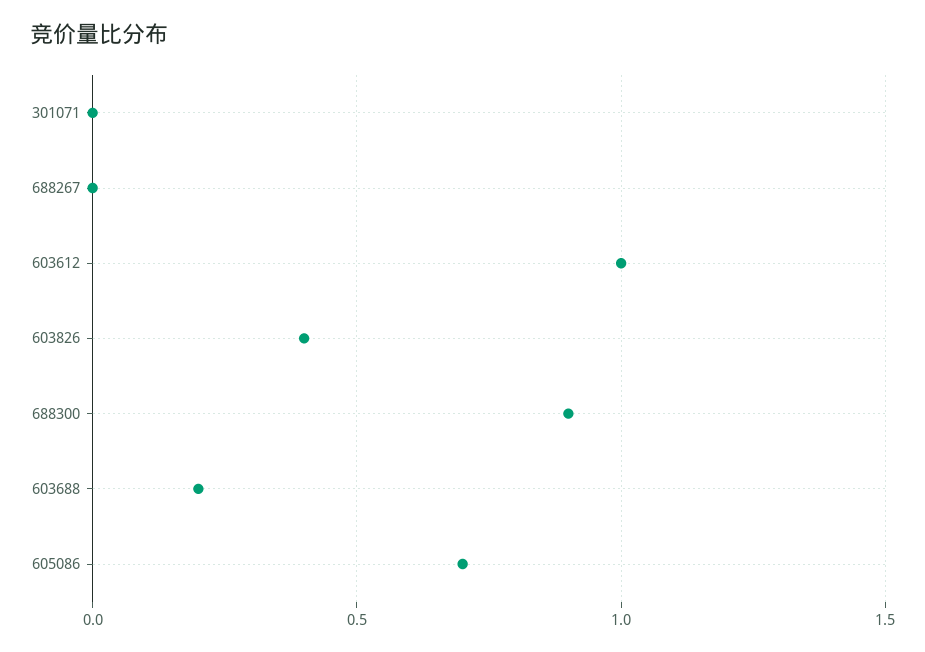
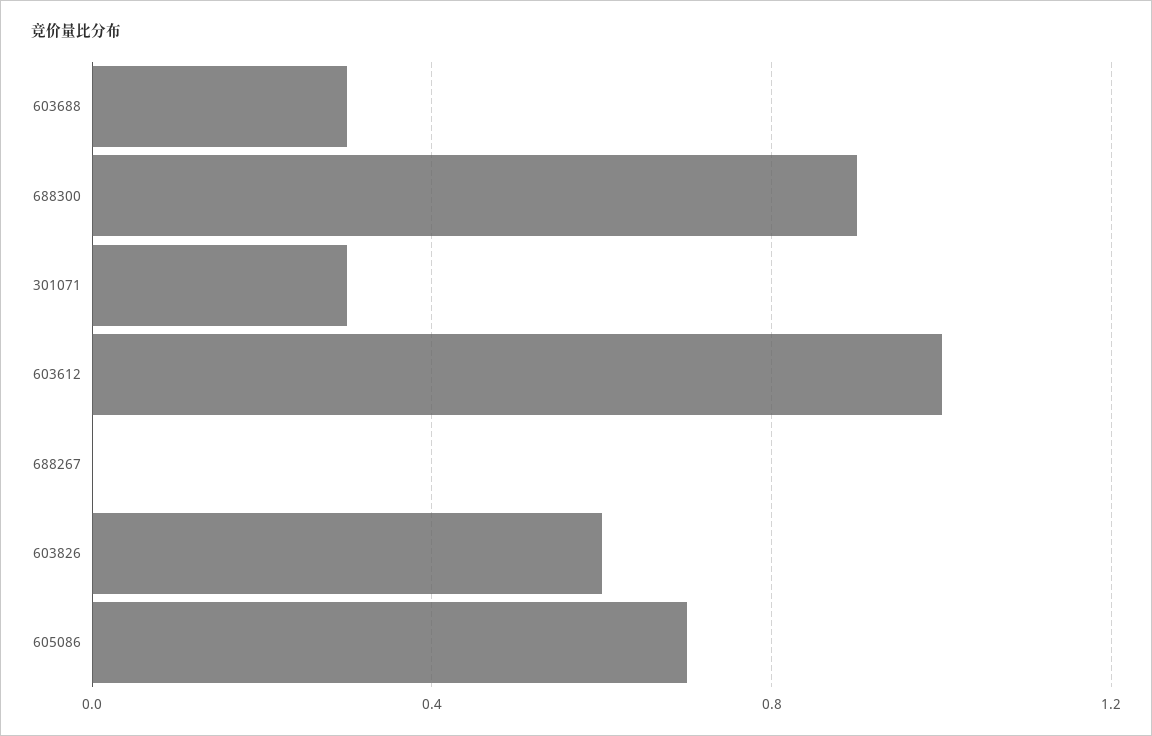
301071: 0 -> 0.3
603826: 0.4 -> 0.6
603688: 0.2 -> 0.3

